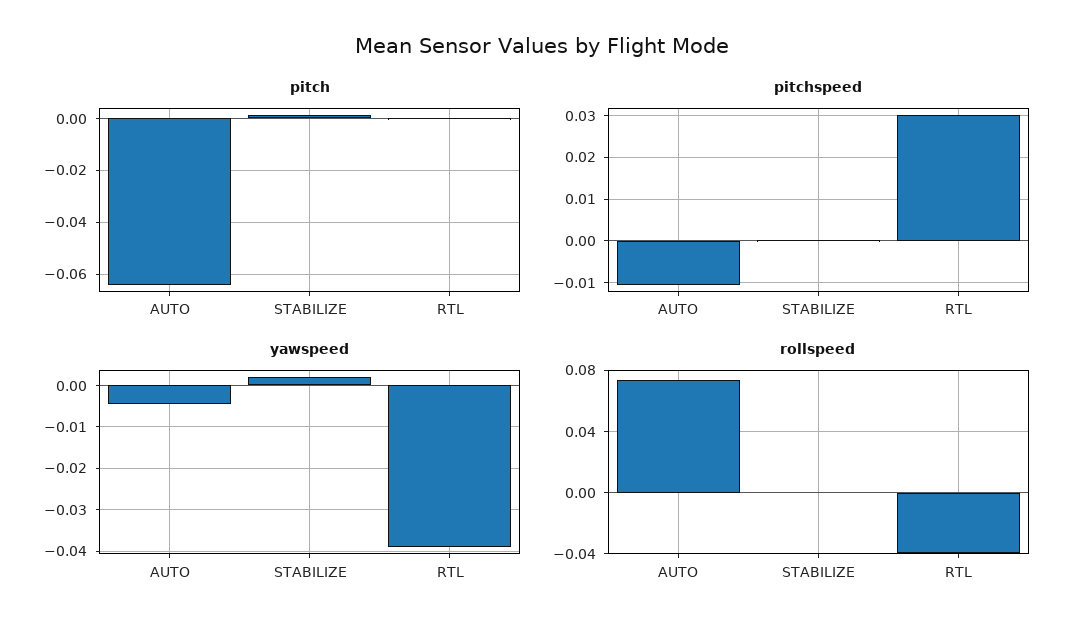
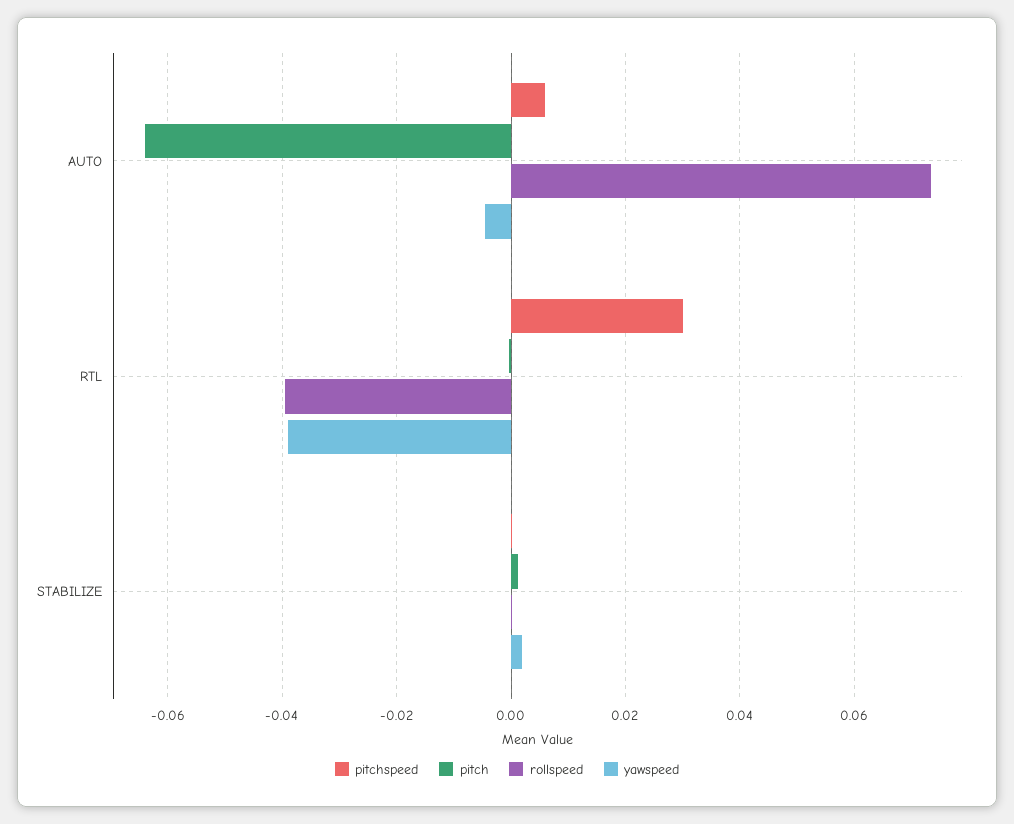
pitchspeed, AUTO: -0.01 -> 0.006

